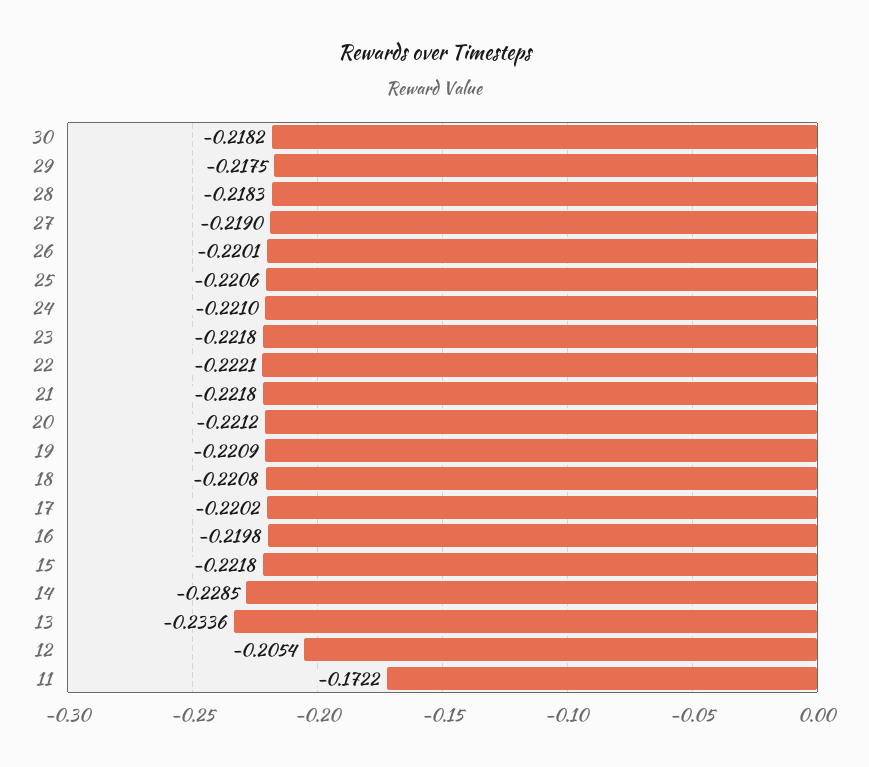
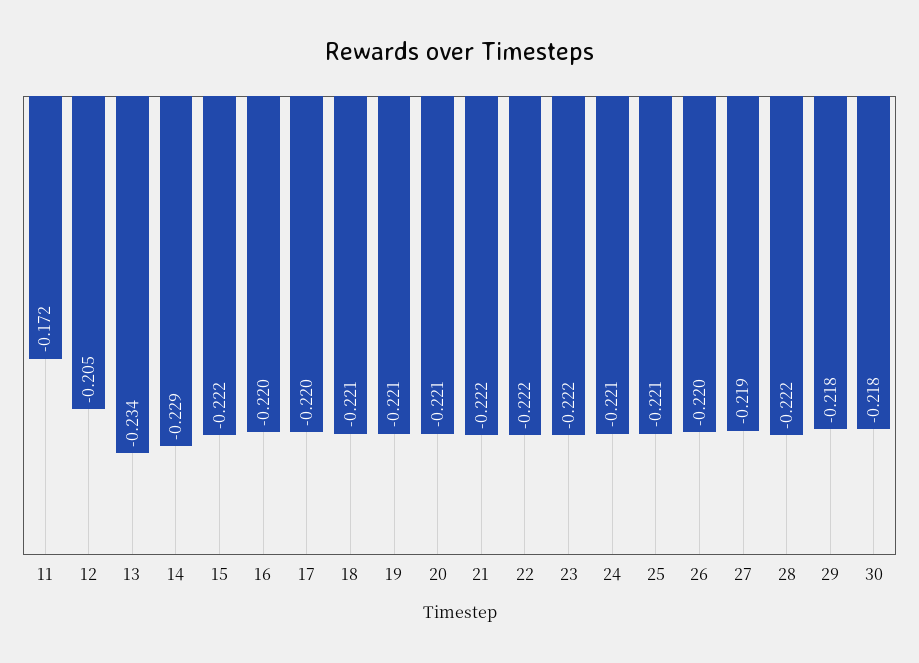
28: -0.2183 -> -0.222

